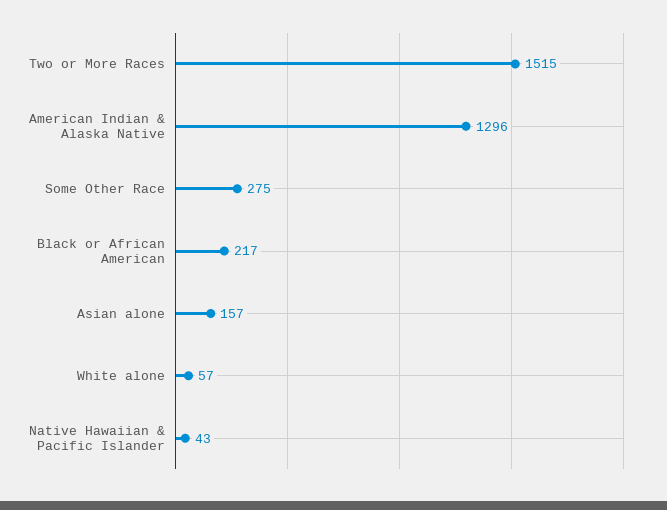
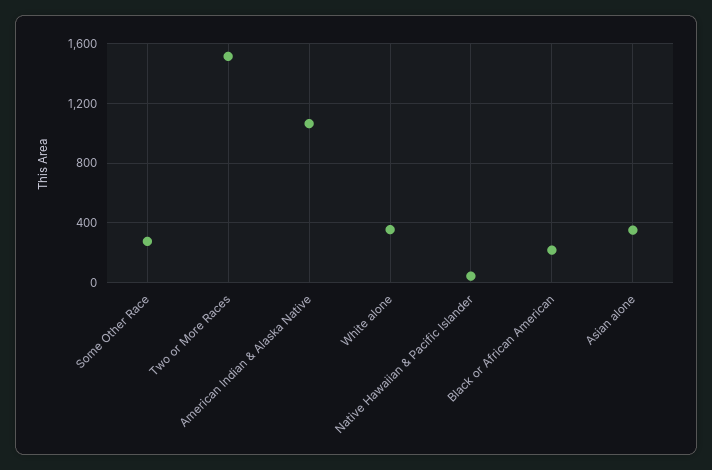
American Indian & Alaska Native: 1296 -> 1050
Asian alone: 157 -> 350
White alone: 57 -> 350

